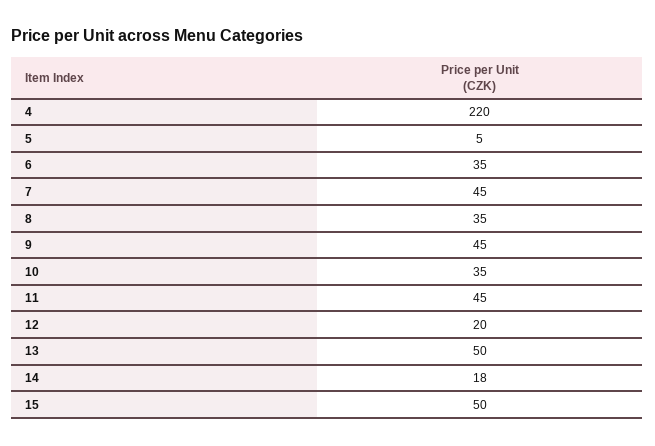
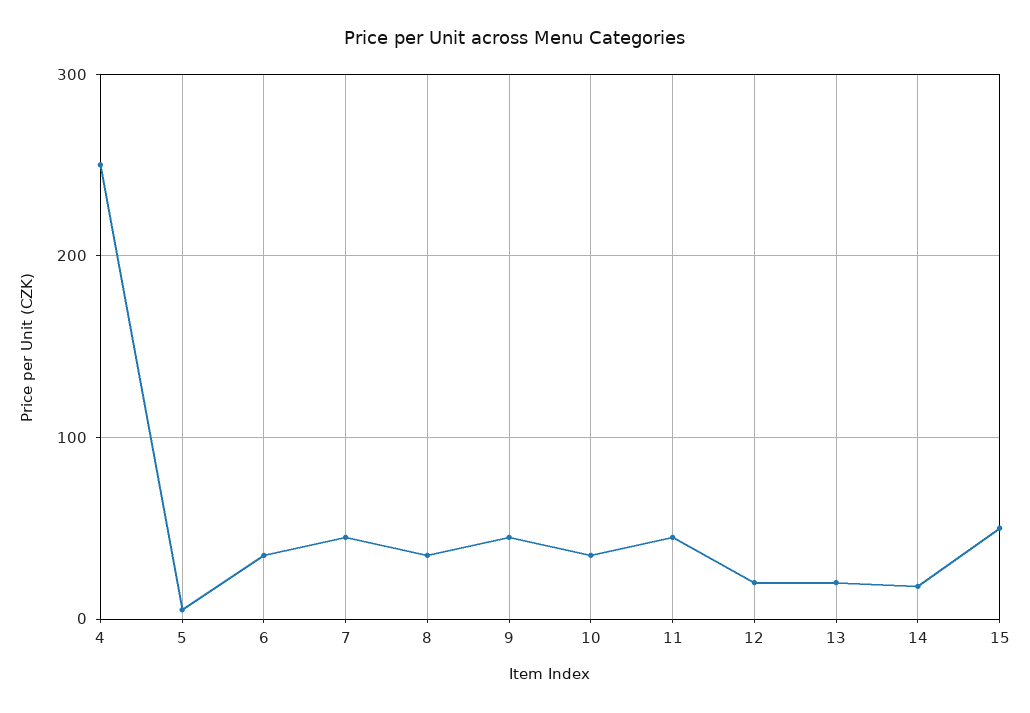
4: 220 -> 250
13: 50 -> 20

